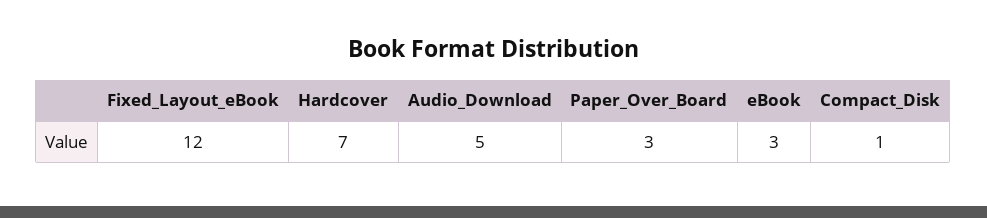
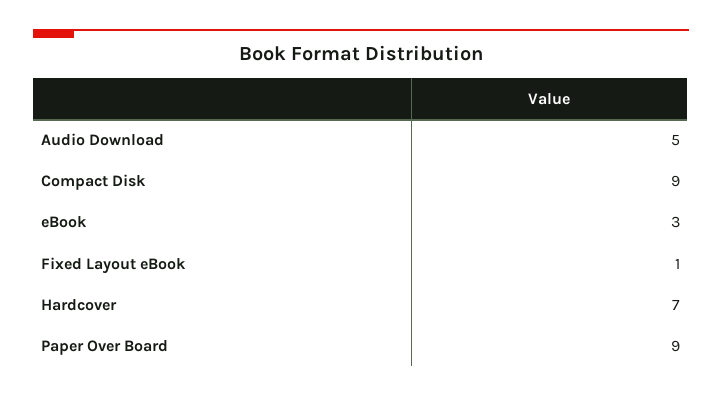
Fixed_Layout_eBook: 12 -> 1
Paper_Over_Board: 3 -> 9
Compact_Disk: 1 -> 9

